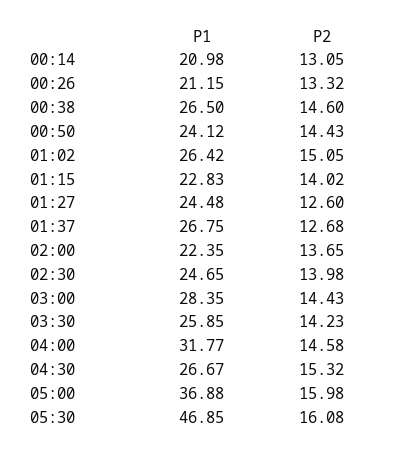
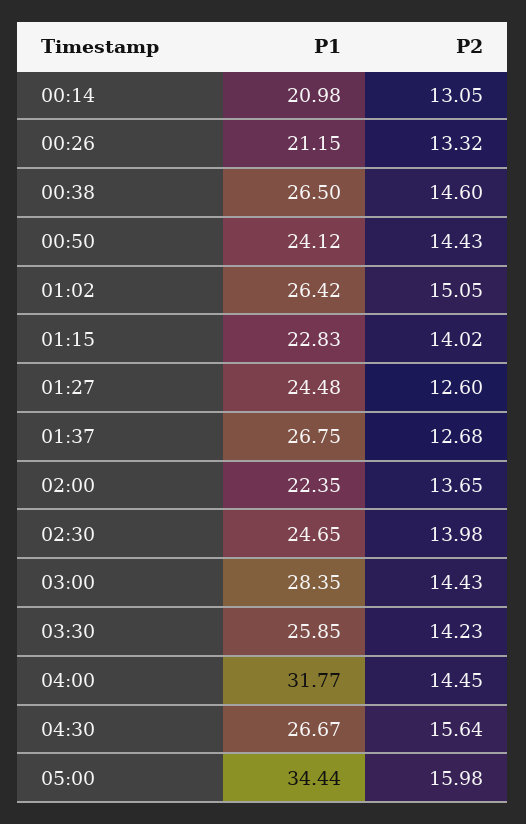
P2, 04:00: 14.58 -> 14.45
P2, 04:30: 15.32 -> 15.64
P1, 05:00: 36.88 -> 34.44
P1, 05:30: 46.85 -> none
P2, 05:30: 16.08 -> none

